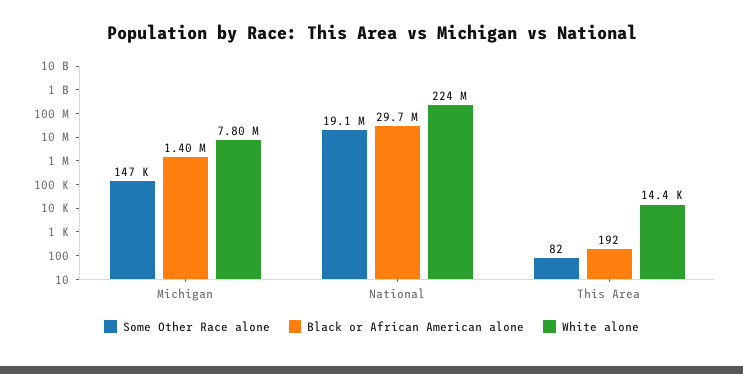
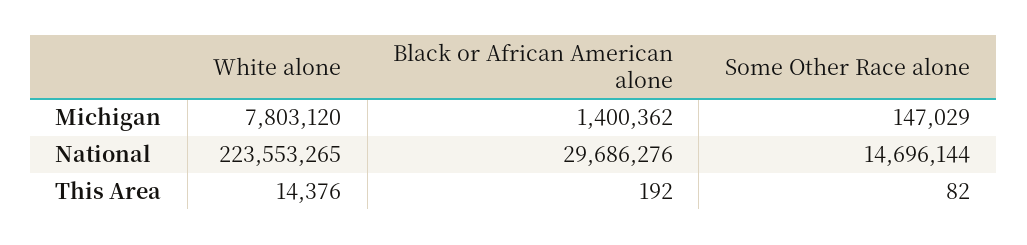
Some Other Race alone, National: 19100000 -> 14696144

